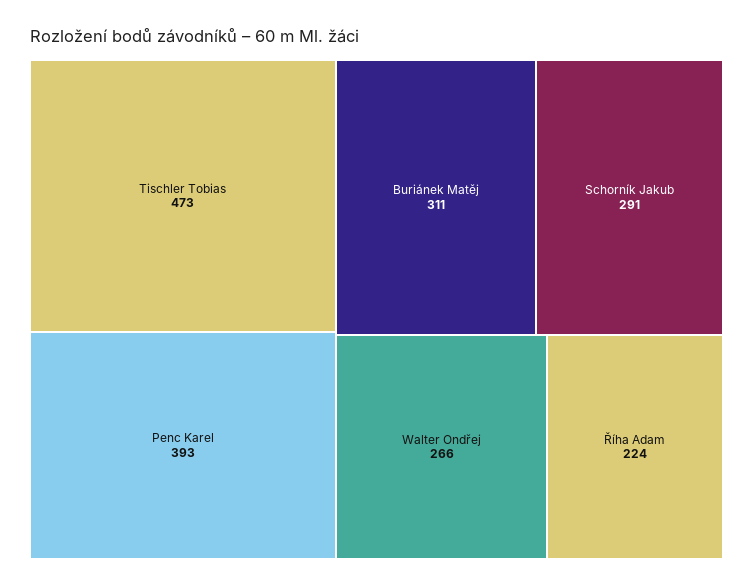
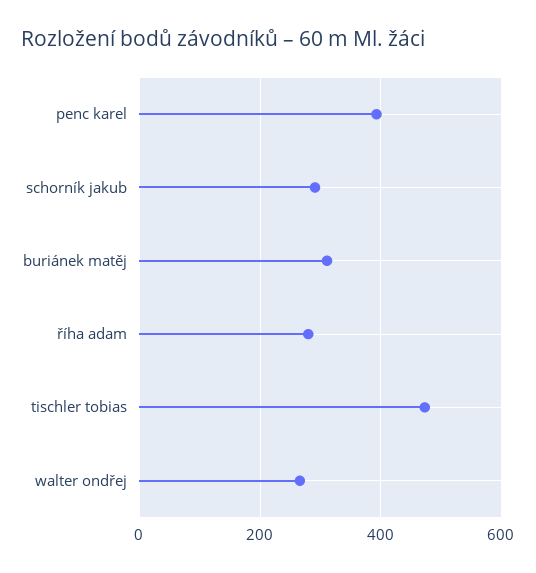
Říha Adam: 224 -> 280

